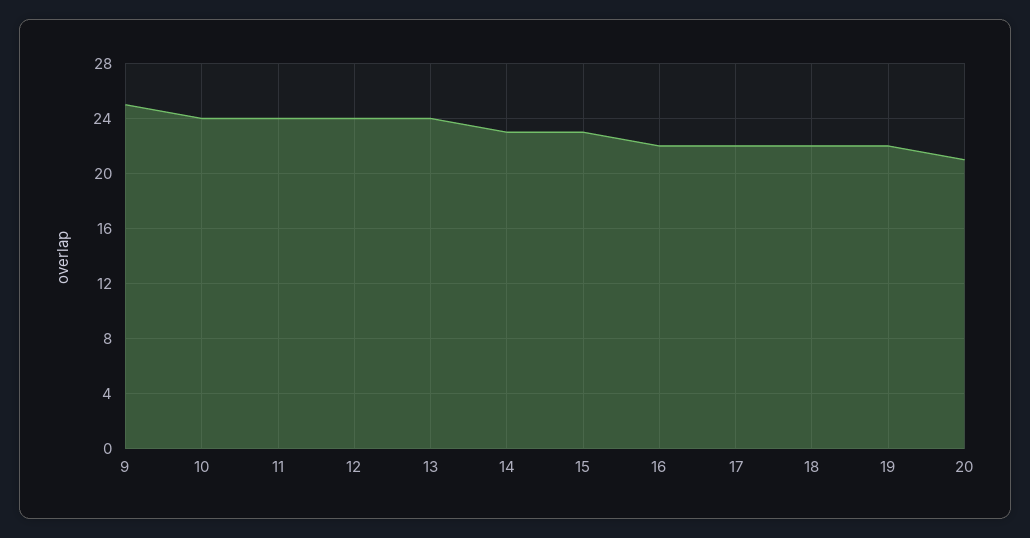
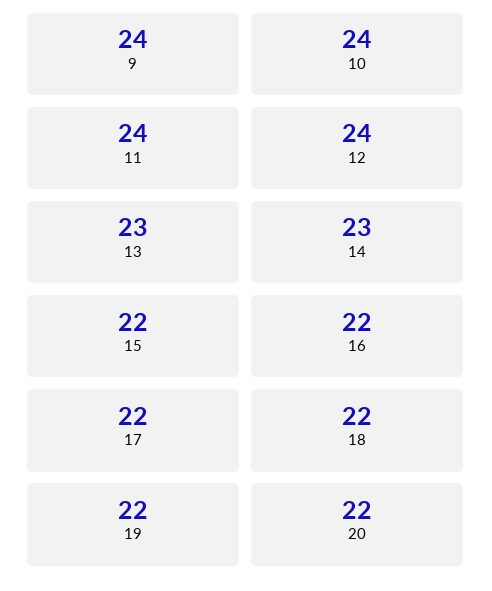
9: 25 -> 24
13: 24 -> 23
15: 23 -> 22
20: 21 -> 22

